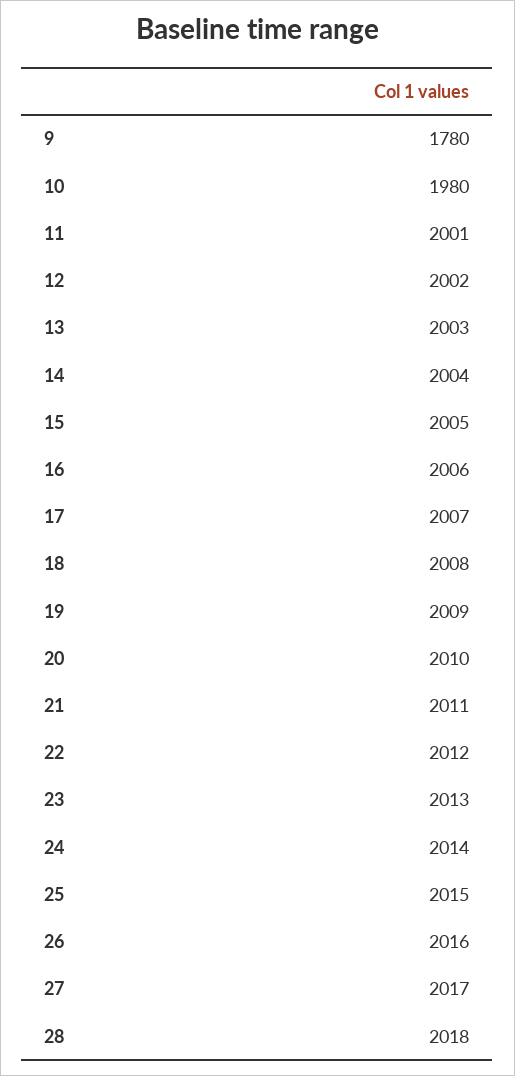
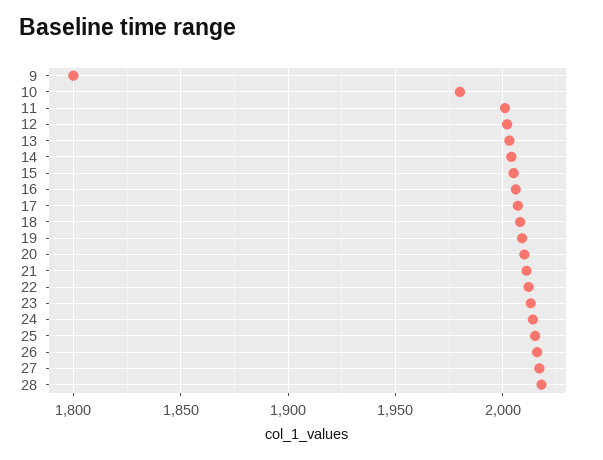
9: 1780 -> 1800

